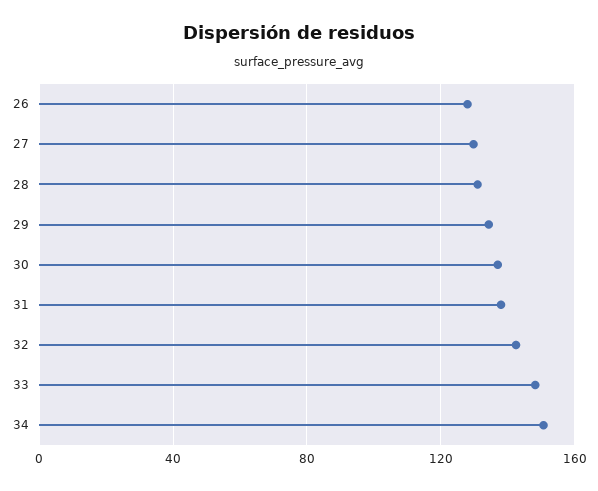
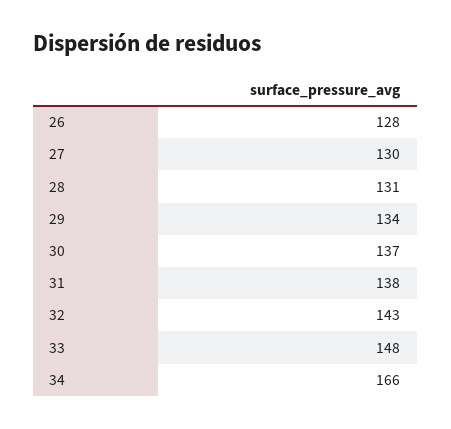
34: 150 -> 166

